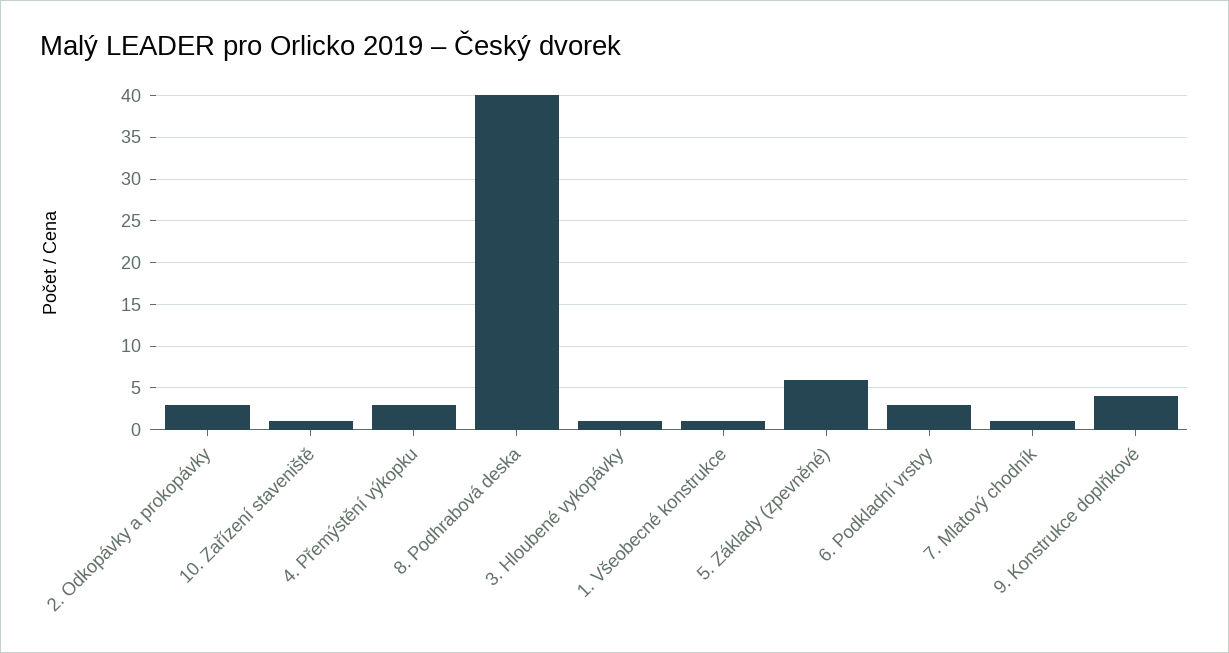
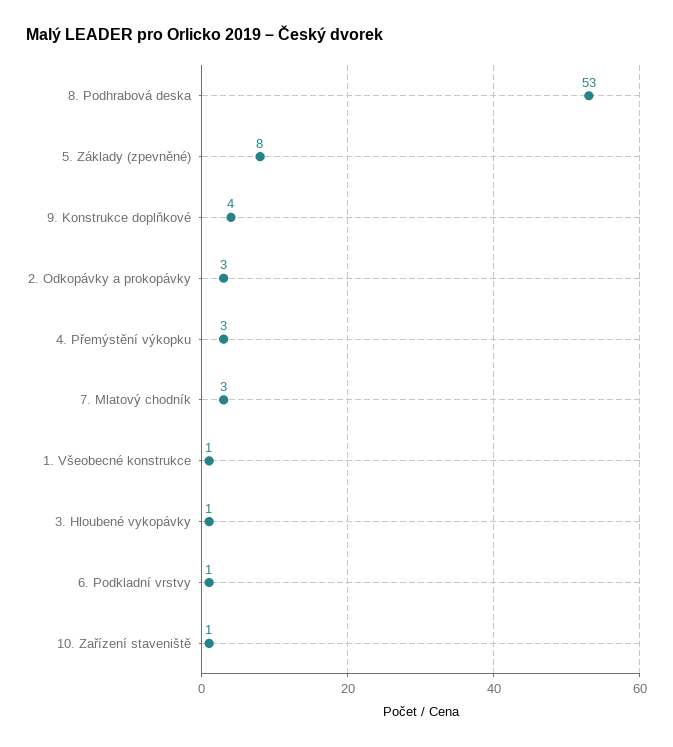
8. Podhrabová deska: 40 -> 53
5. Základy (zpevněné): 6 -> 8
6. Podkladní vrstvy: 3 -> 1
7. Mlatový chodník: 1 -> 3

